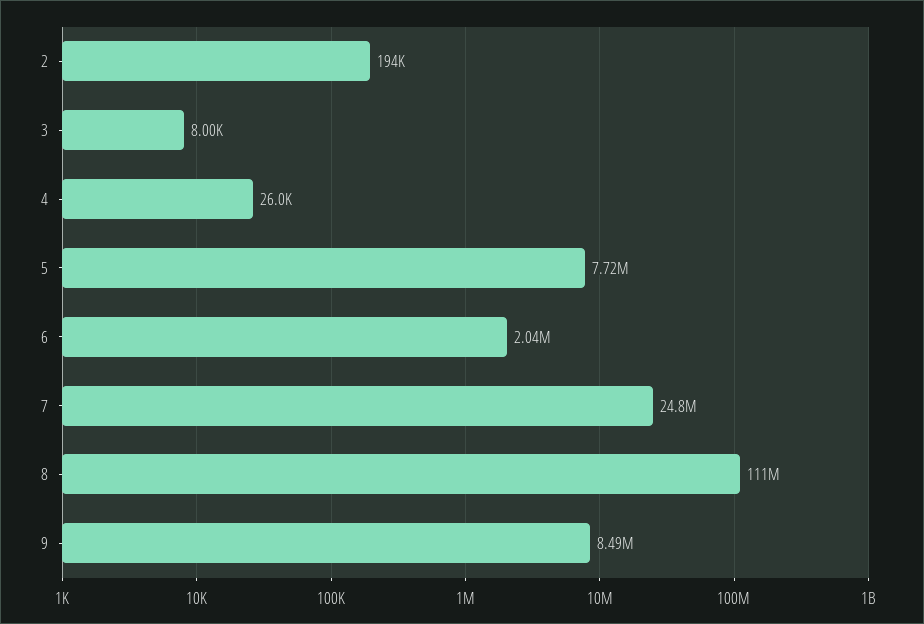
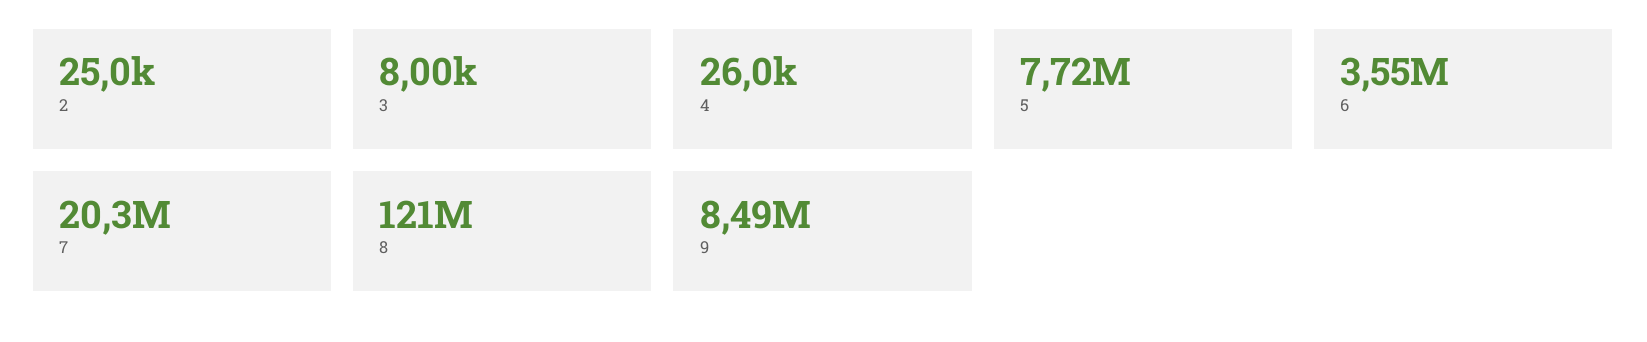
2: 194000 -> 25000
6: 2040000 -> 3550000
7: 24800000 -> 20300000
8: 111000000 -> 121000000

